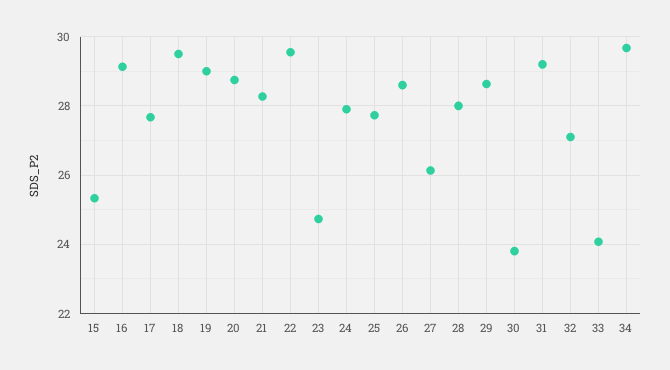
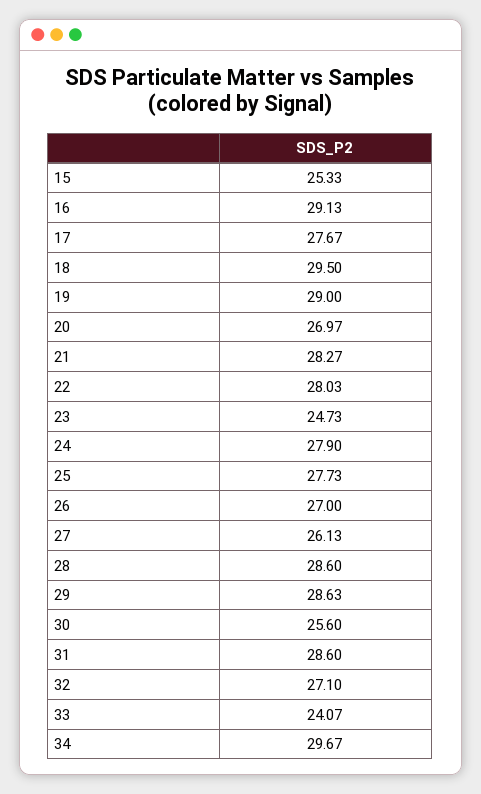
20: 28.8 -> 26.97
22: 29.6 -> 28.03
26: 28.6 -> 27
28: 28 -> 28.6
30: 23.8 -> 25.6
31: 29.2 -> 28.6

